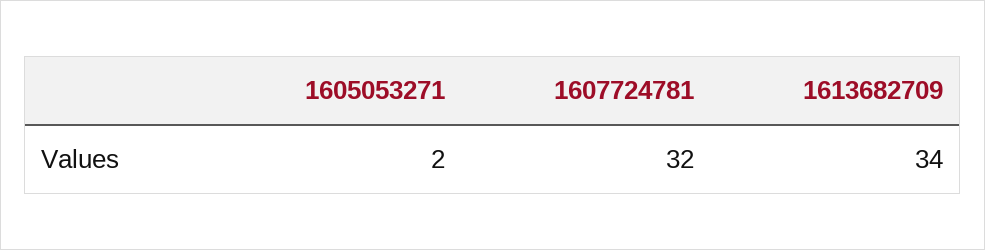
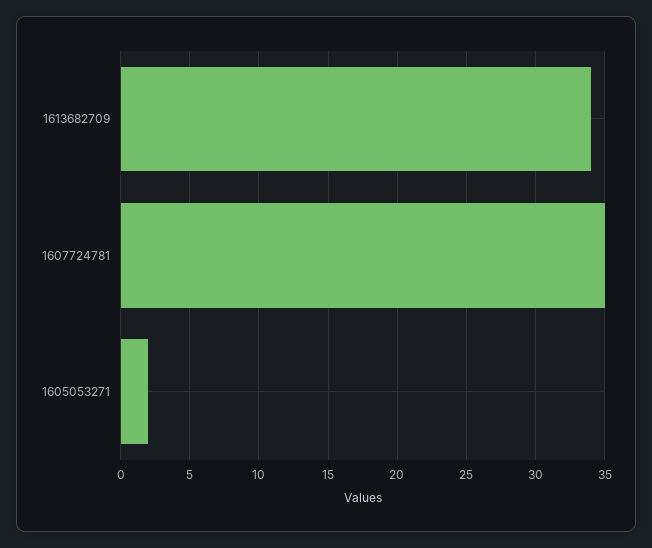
1607724781: 32 -> 35

